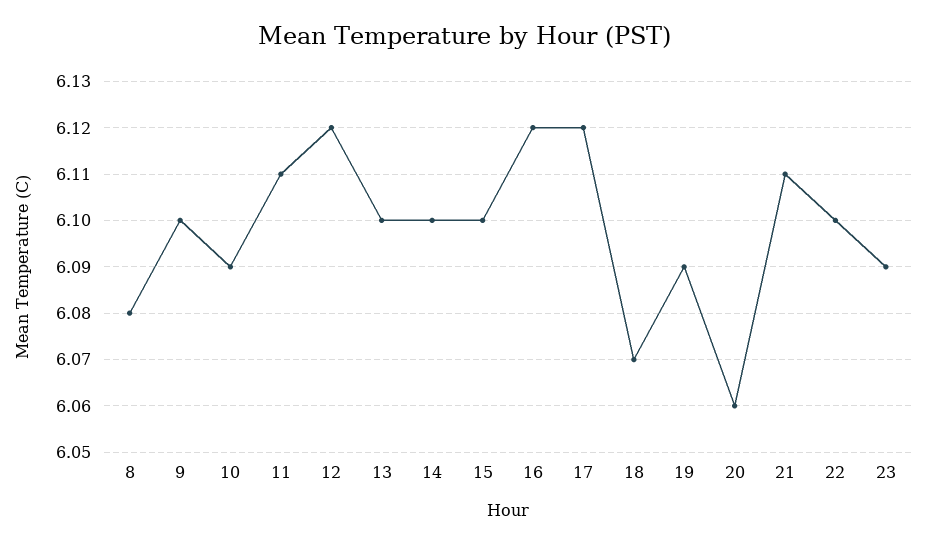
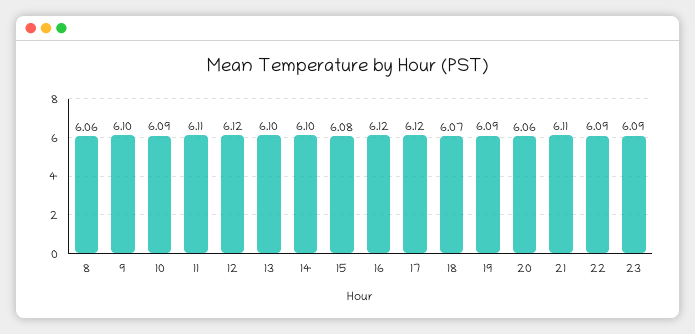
8: 6.08 -> 6.06
15: 6.1 -> 6.08
22: 6.1 -> 6.09

